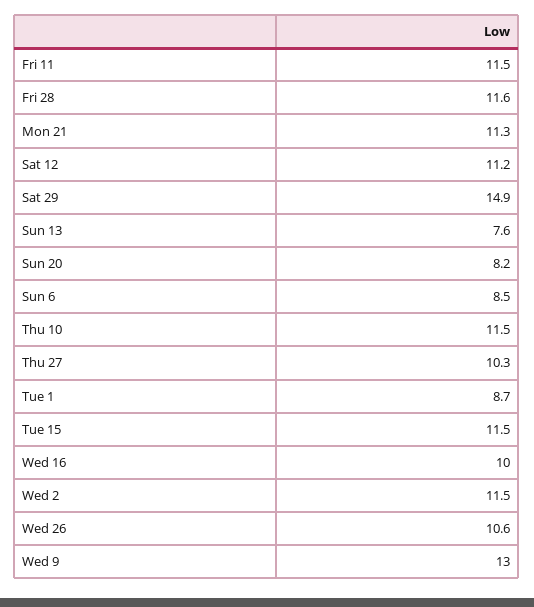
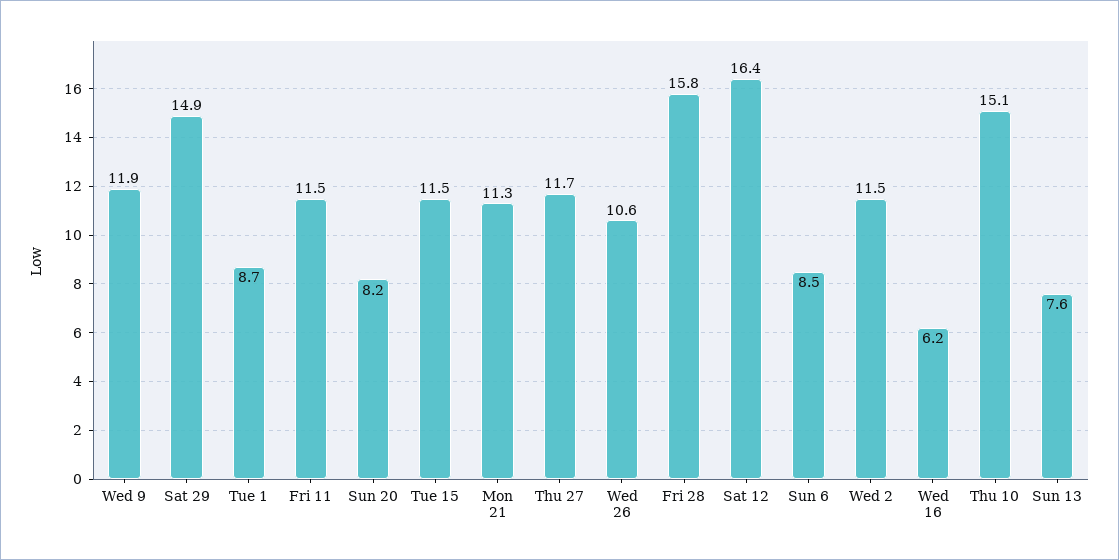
Fri 28: 11.6 -> 15.8
Sat 12: 11.2 -> 16.4
Thu 10: 11.5 -> 15.1
Thu 27: 10.3 -> 11.7
Wed 16: 10 -> 6.2
Wed 9: 13 -> 11.9

